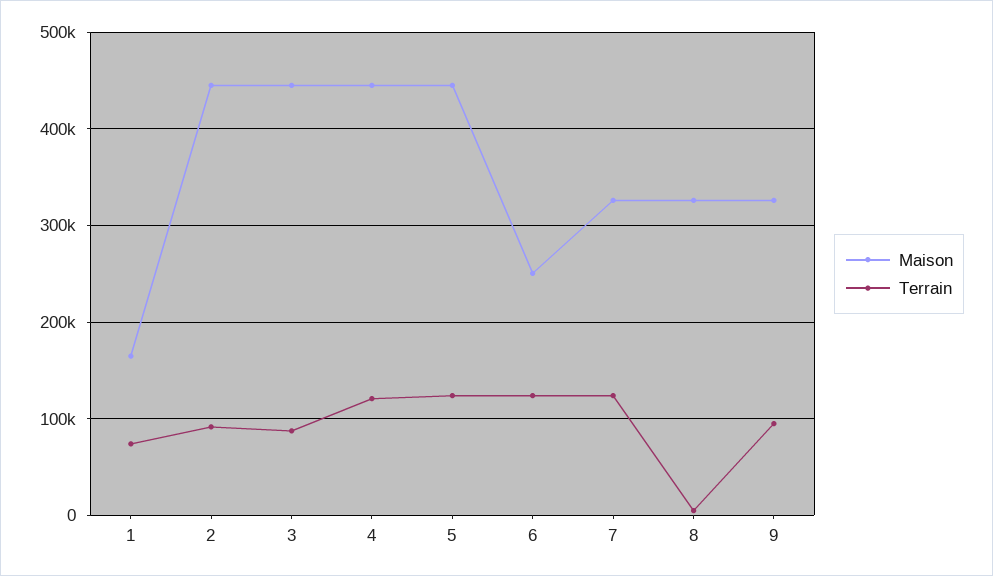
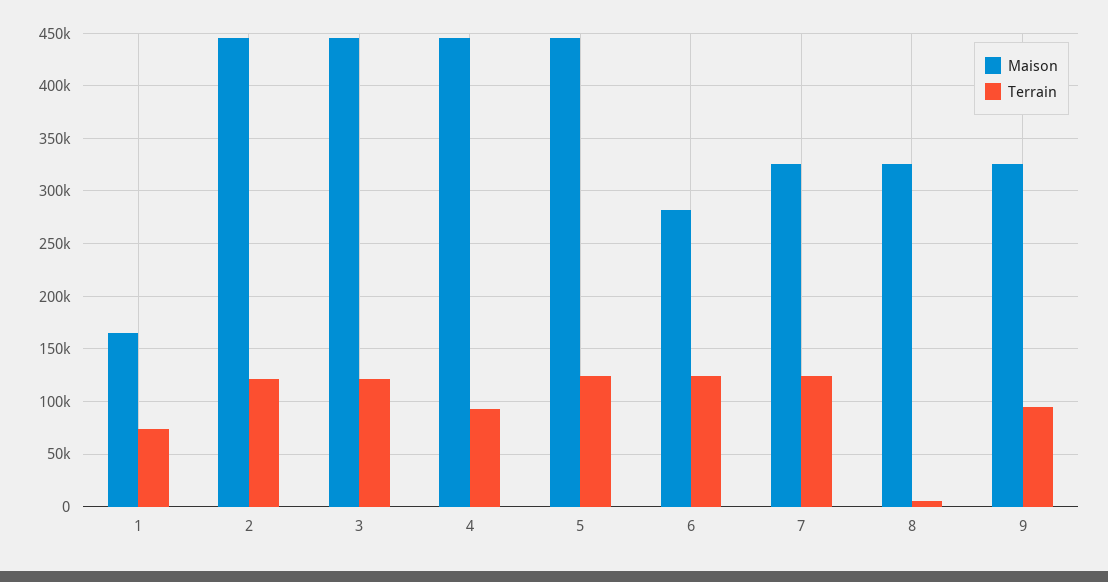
Terrain, 2: 90000 -> 120000
Terrain, 3: 90000 -> 120000
Terrain, 4: 120000 -> 90000
Maison, 6: 250000 -> 280000

